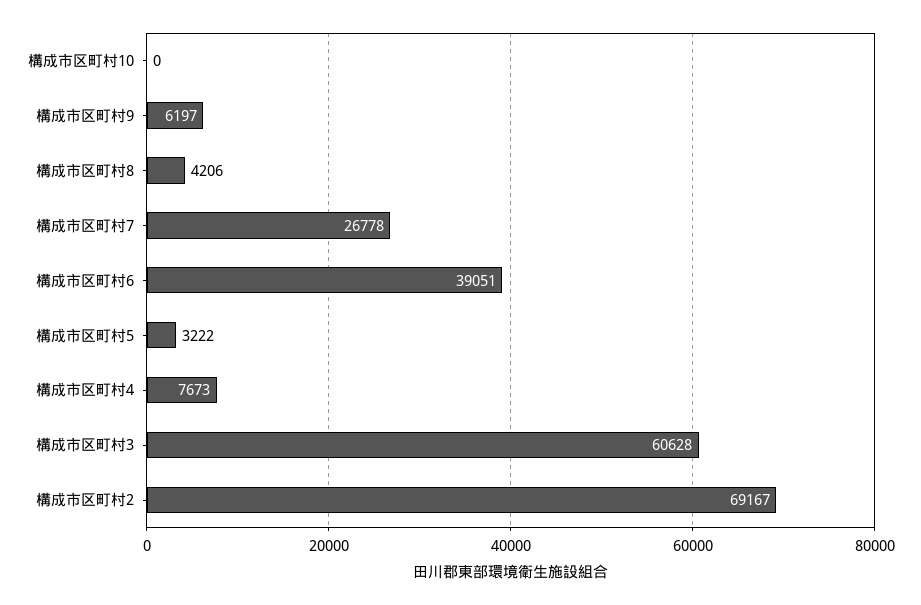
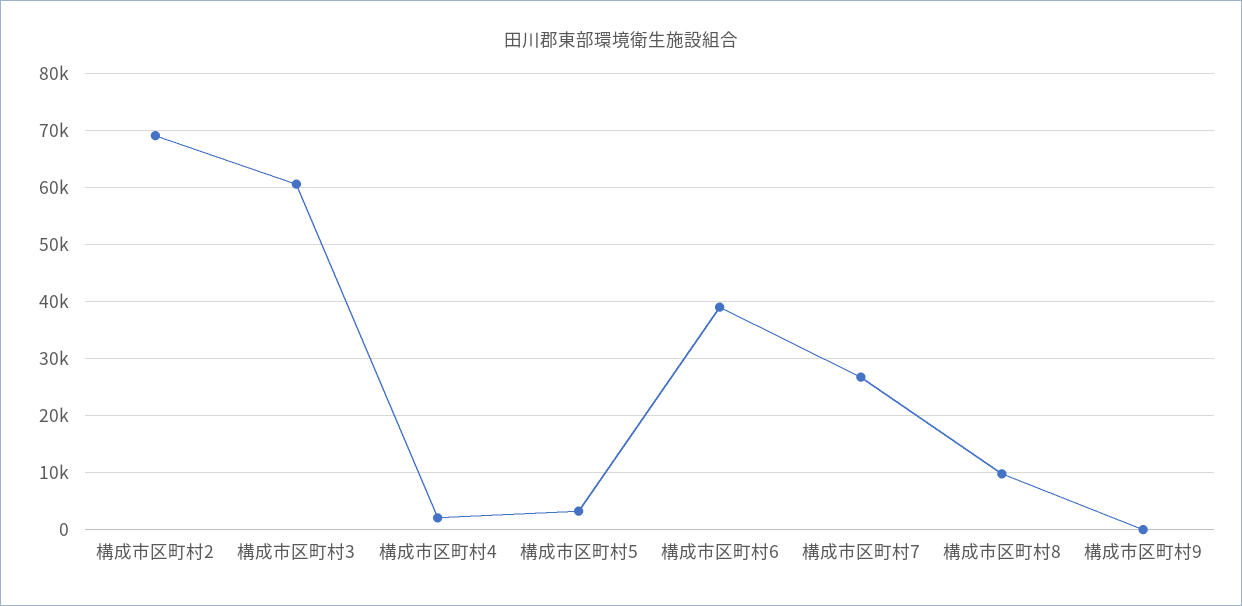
構成市区町村10: 0 -> none
構成市区町村9: 6197 -> 0
構成市区町村8: 4206 -> 10000
構成市区町村4: 7673 -> 2000

